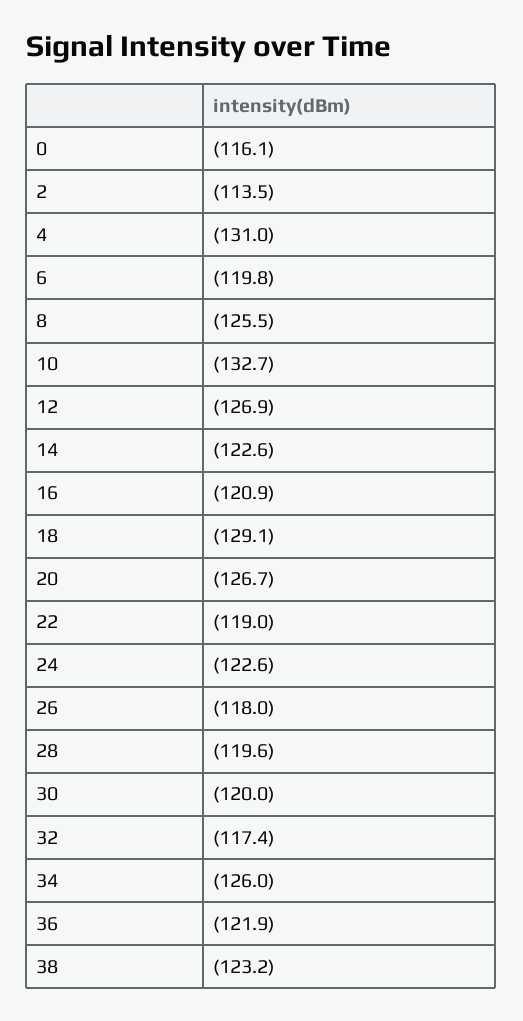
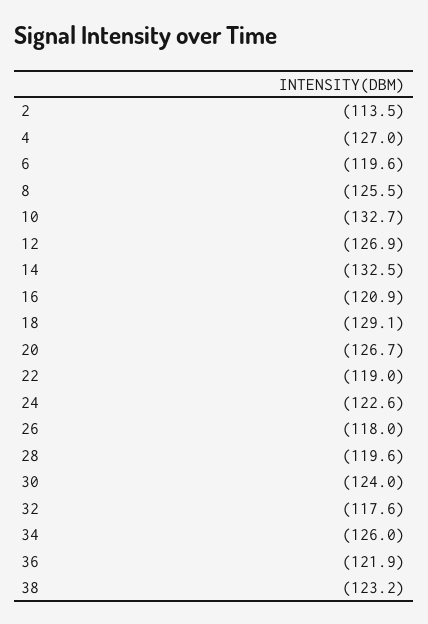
0: -116.1 -> none
4: -131 -> -127
6: -119.8 -> -119.6
14: -122.6 -> -132.5
30: -120 -> -124
32: -117.4 -> -117.6

